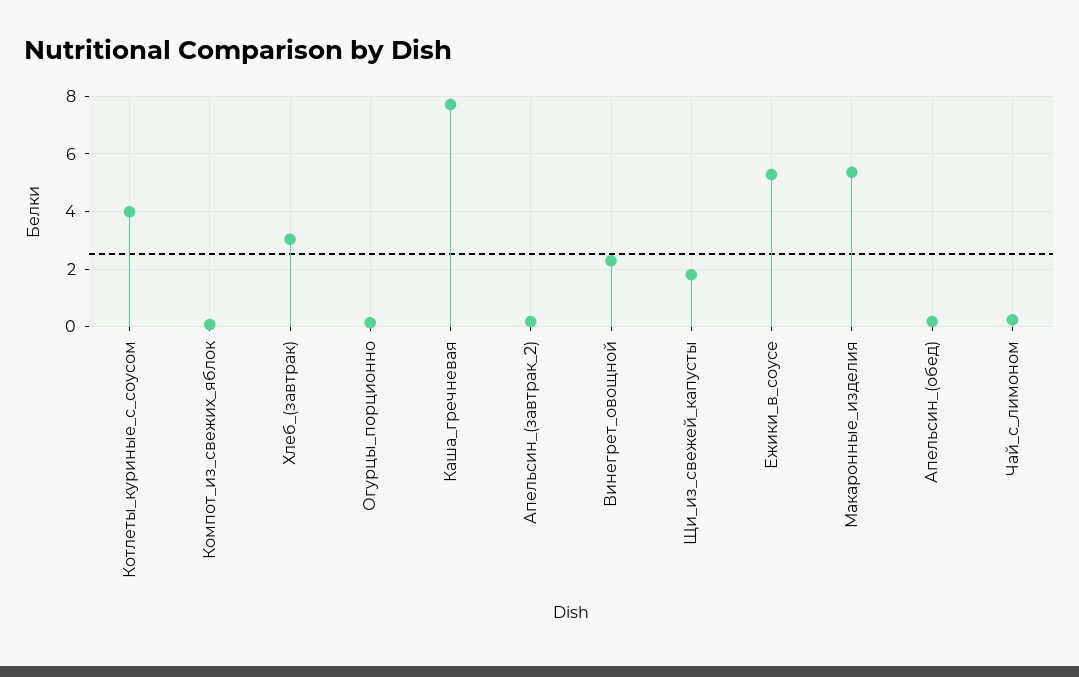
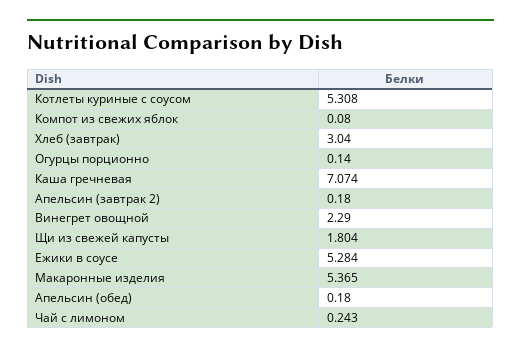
Котлеты_куриные_с_соусом: 4 -> 5.308
Каша_гречневая: 7.75 -> 7.074

